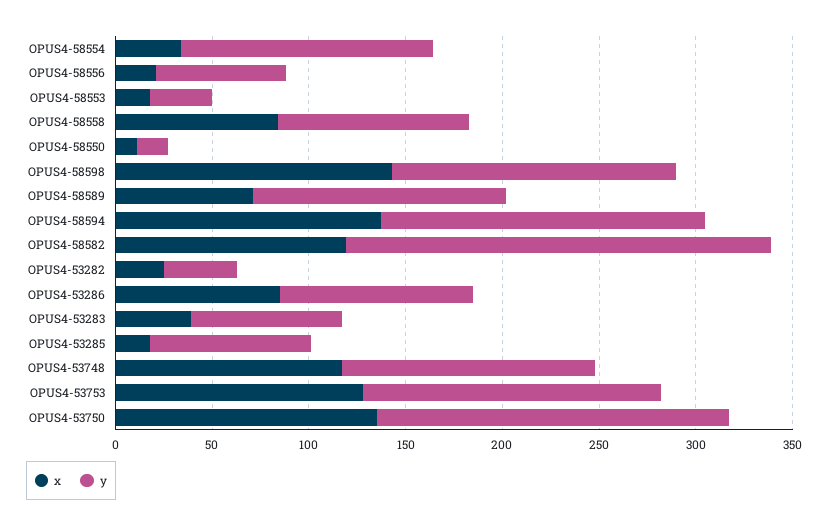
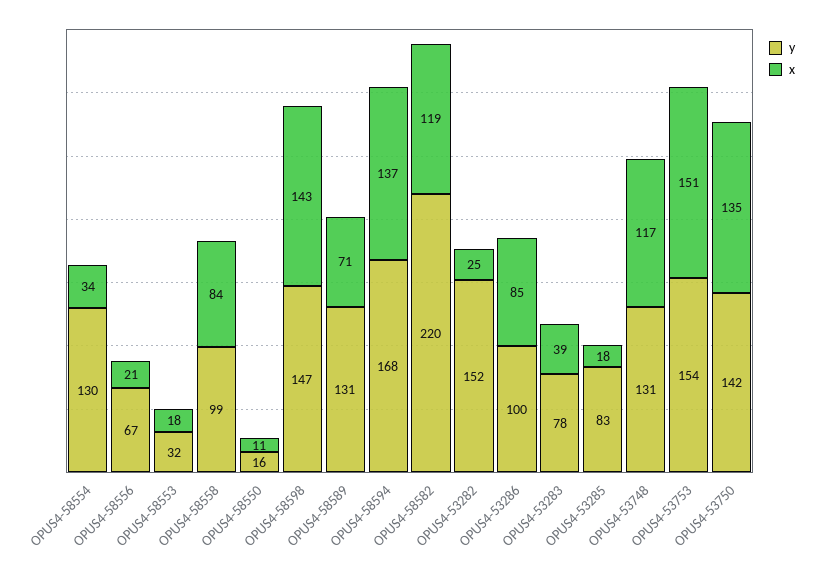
y, OPUS4-53282: 40 -> 152
x, OPUS4-53753: 130 -> 151
y, OPUS4-53750: 180 -> 142

